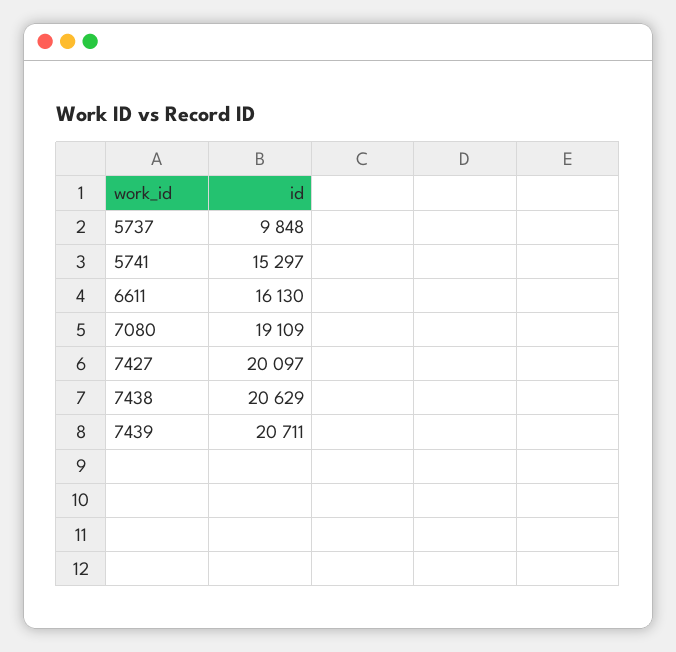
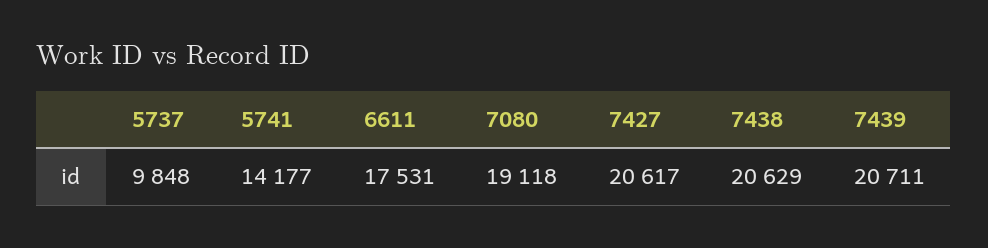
5741: 15297 -> 14177
6611: 16130 -> 17531
7080: 19109 -> 19118
7427: 20097 -> 20617

